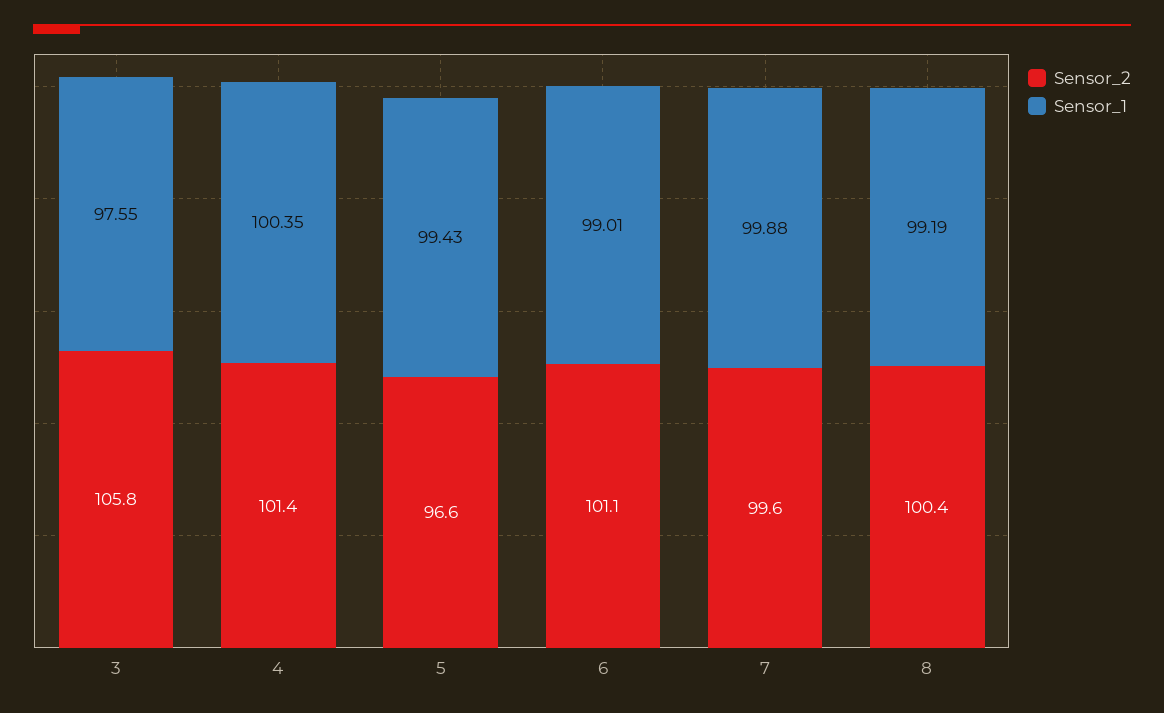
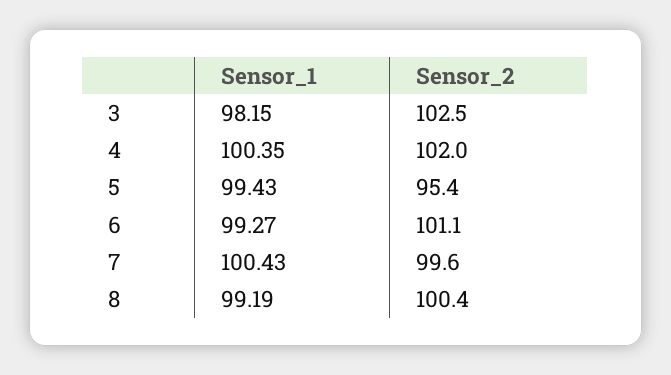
Sensor_2, 3: 105.8 -> 102.5
Sensor_1, 3: 97.55 -> 98.15
Sensor_2, 4: 101.4 -> 102
Sensor_2, 5: 96.6 -> 95.4
Sensor_1, 6: 99.01 -> 99.27
Sensor_1, 7: 99.88 -> 100.43

